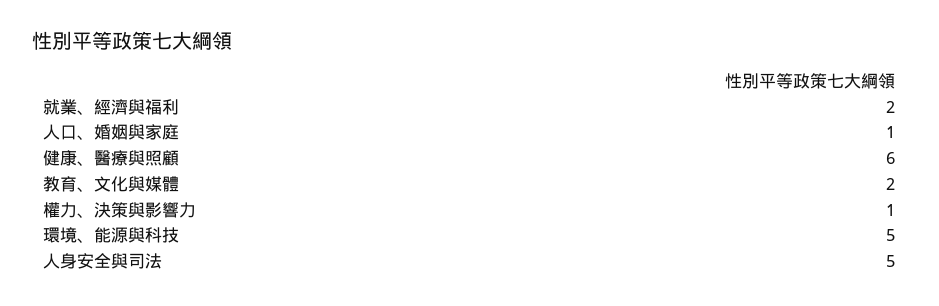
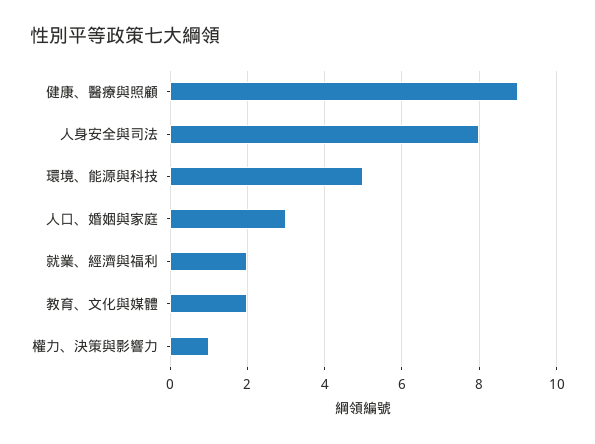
人口、婚姻與家庭: 1 -> 3
健康、醫療與照顧: 6 -> 9
人身安全與司法: 5 -> 8

